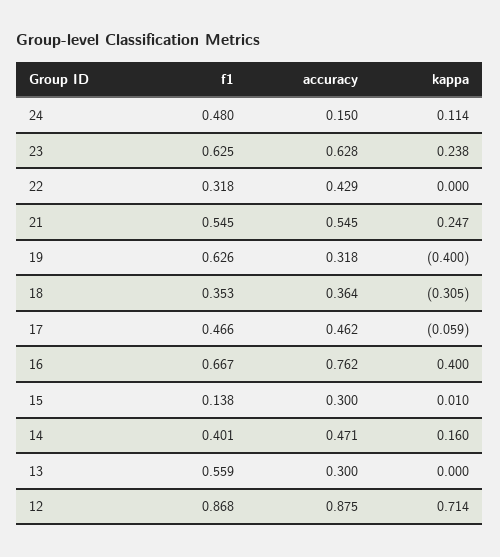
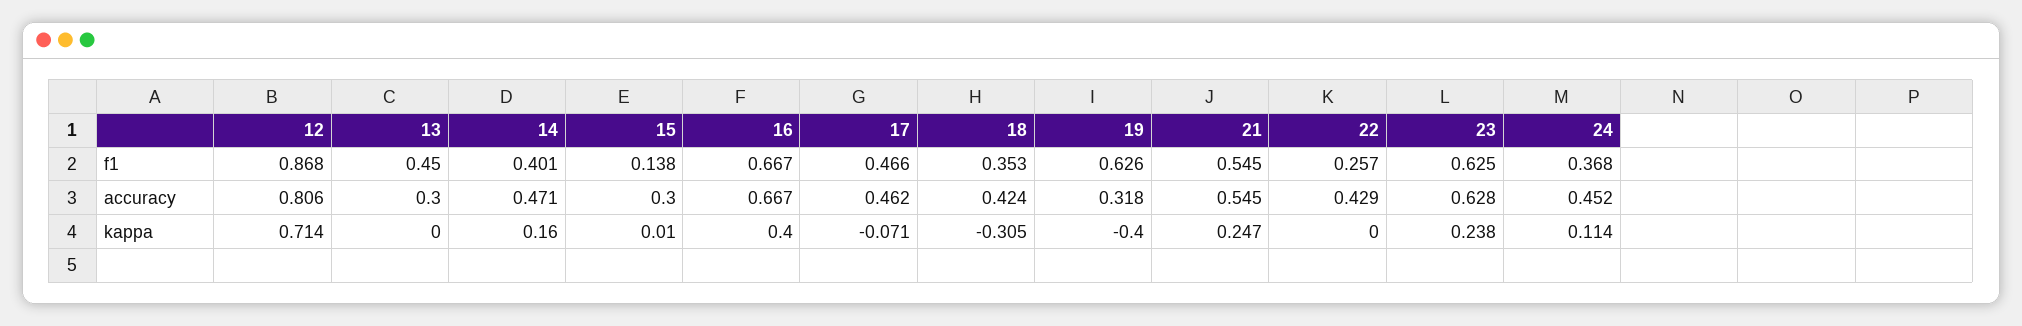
f1, 24: 0.48 -> 0.368
accuracy, 24: 0.15 -> 0.452
f1, 22: 0.318 -> 0.257
accuracy, 18: 0.364 -> 0.424
kappa, 17: -0.059 -> -0.071
accuracy, 16: 0.762 -> 0.667
f1, 13: 0.559 -> 0.45
accuracy, 12: 0.875 -> 0.806

